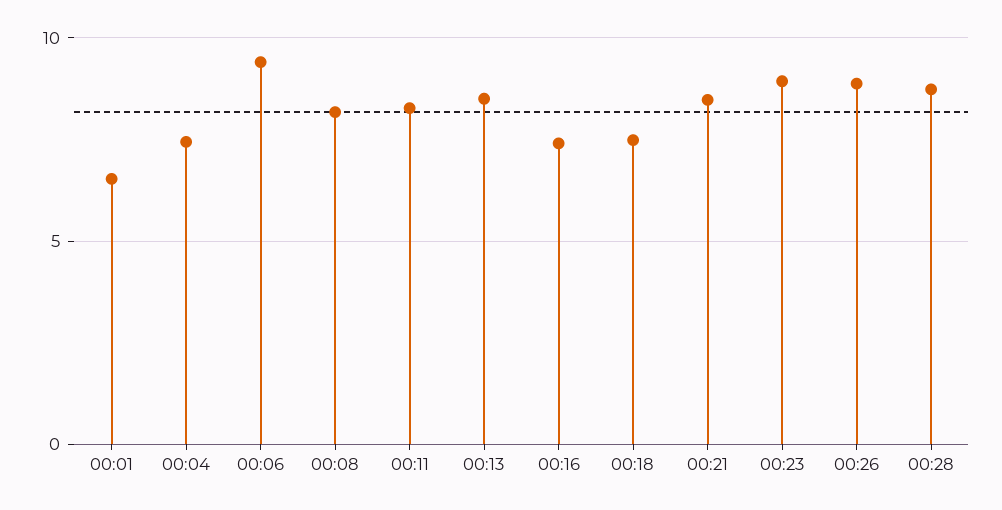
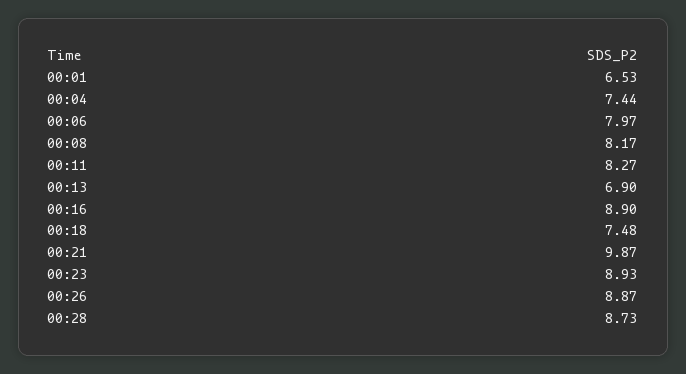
00:06: 9.5 -> 7.97
00:13: 8.5 -> 6.9
00:16: 7.5 -> 8.9
00:21: 8.5 -> 9.87

